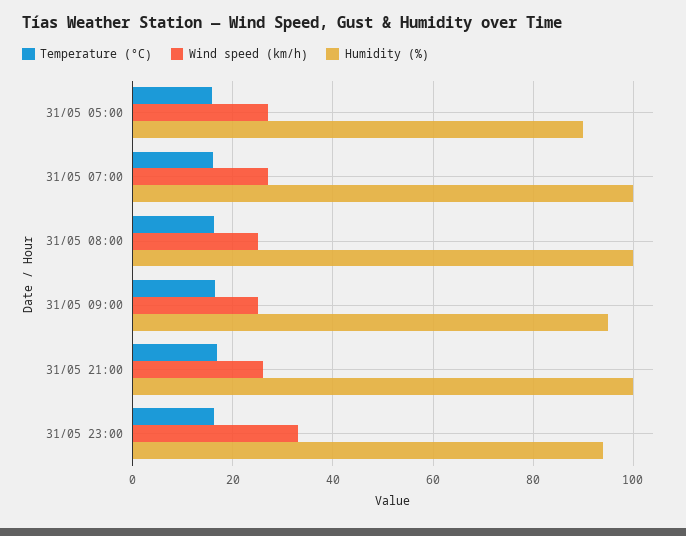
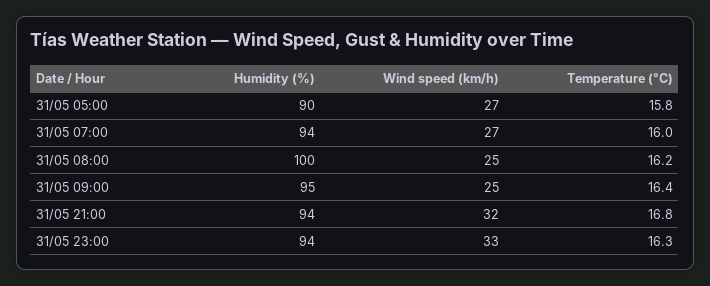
Humidity (%), 31/05 07:00: 100 -> 94
Wind speed (km/h), 31/05 21:00: 26 -> 32
Humidity (%), 31/05 21:00: 100 -> 94

